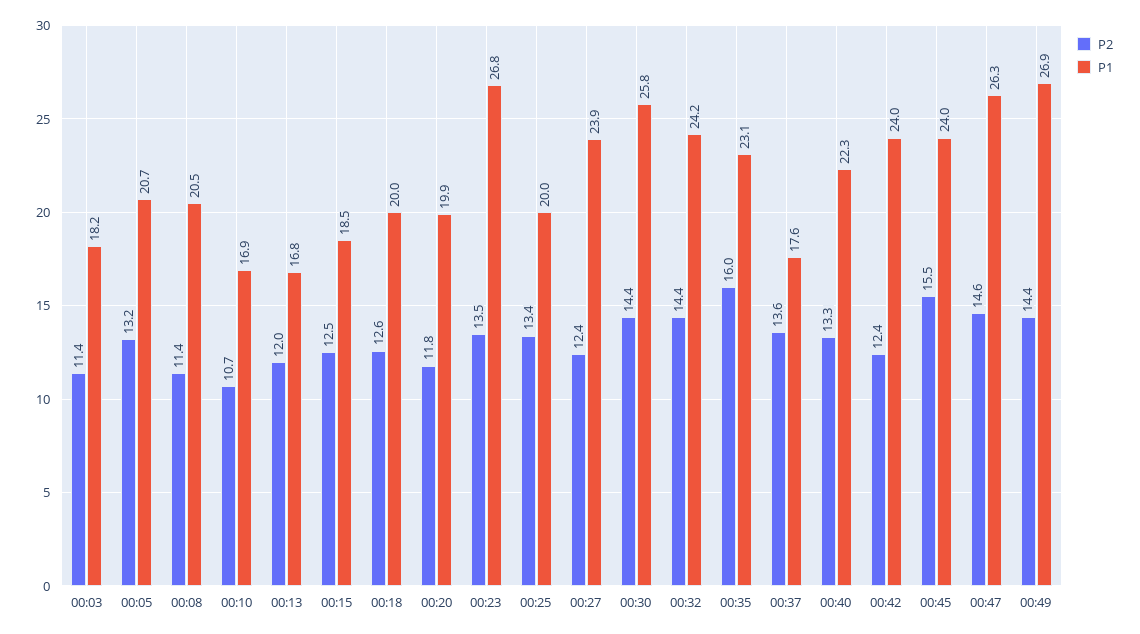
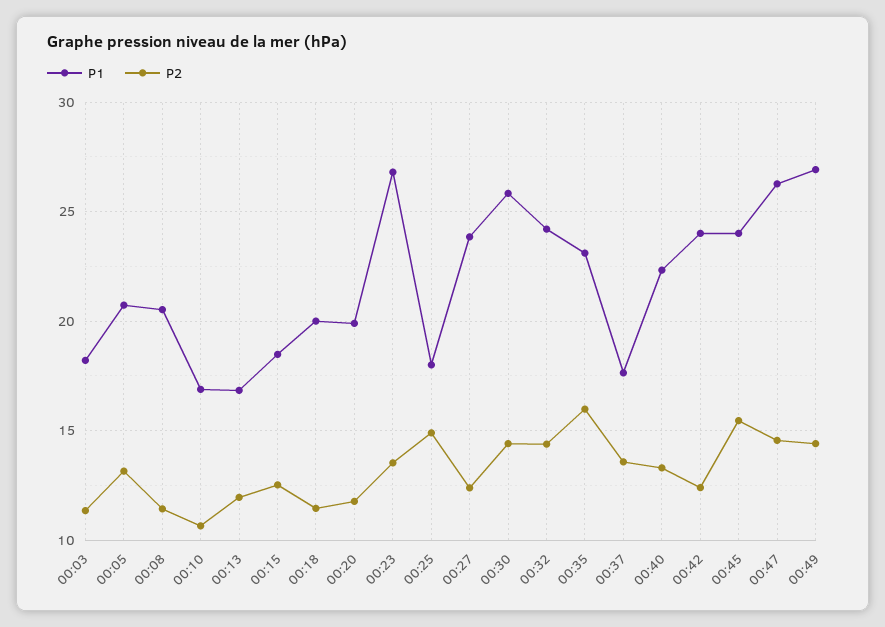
P2, 00:18: 12.6 -> 11.5
P2, 00:25: 13.4 -> 15
P1, 00:25: 20 -> 18

